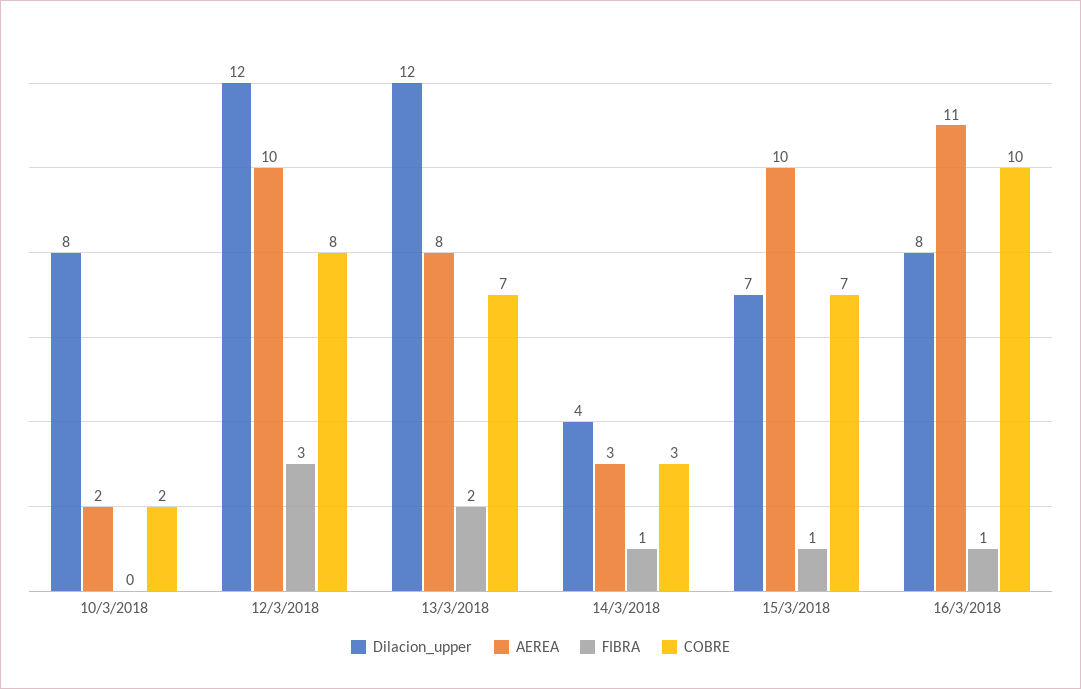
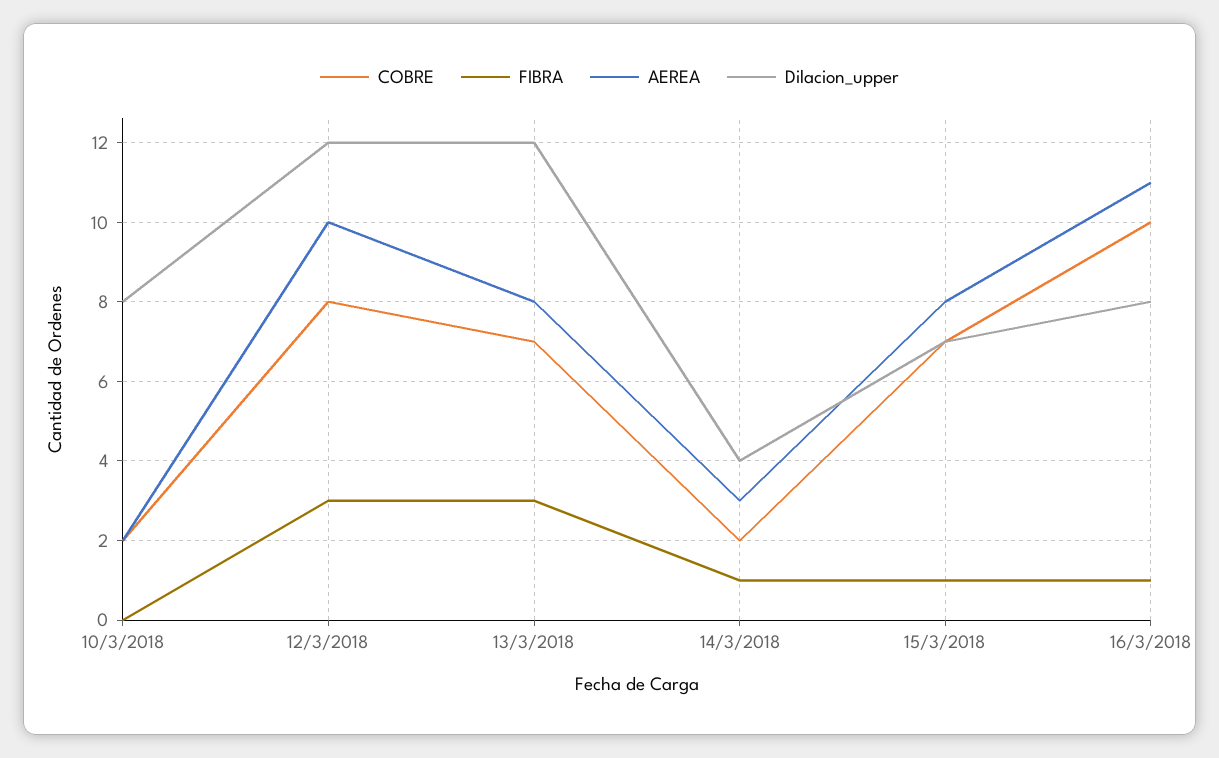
FIBRA, 13/3/2018: 2 -> 3
COBRE, 14/3/2018: 3 -> 2
AEREA, 15/3/2018: 10 -> 8

